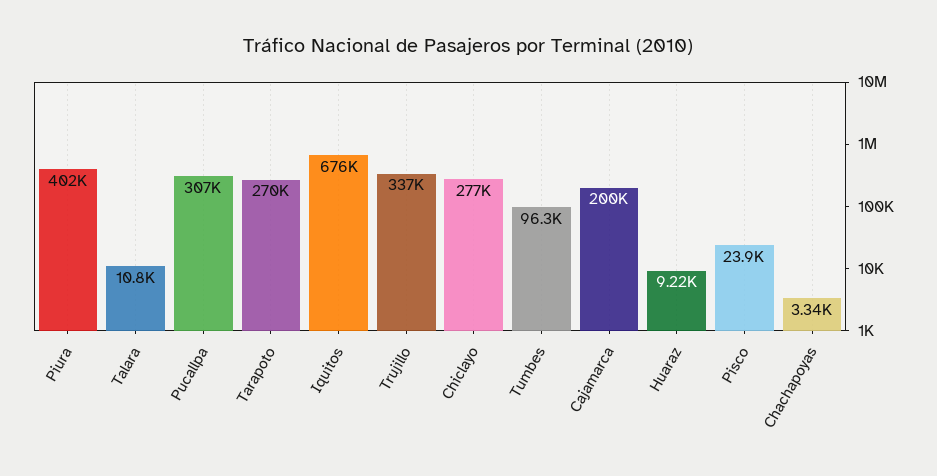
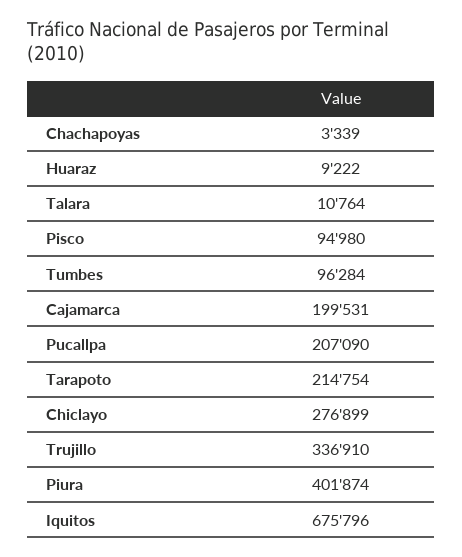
Pucallpa: 307000 -> 207090
Tarapoto: 270000 -> 214754
Pisco: 23900 -> 94980

